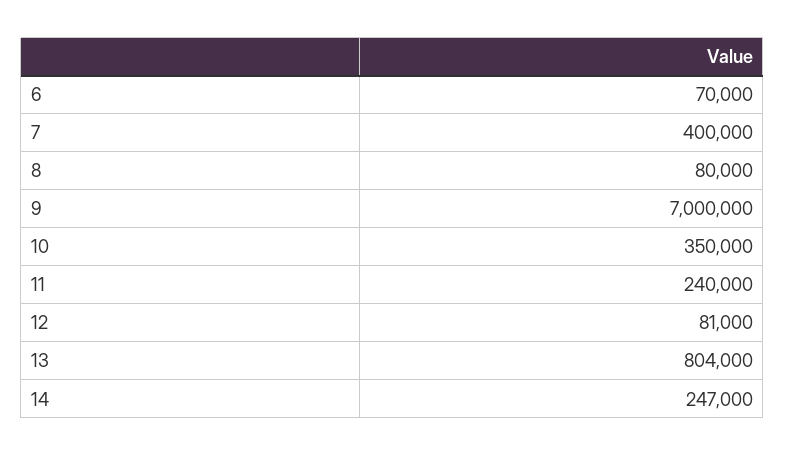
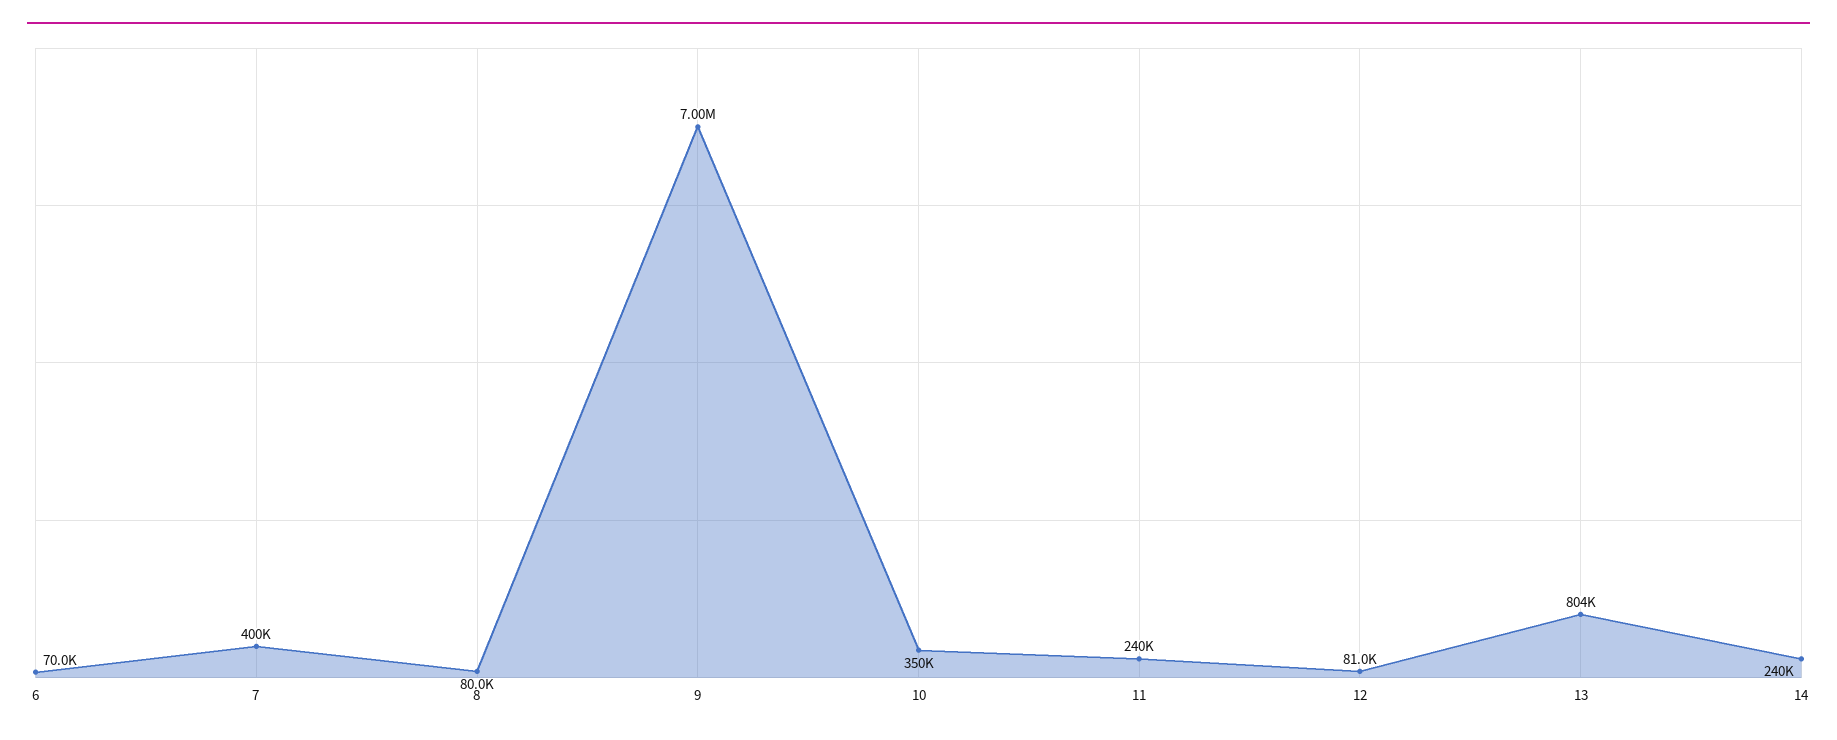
14: 247000 -> 240000

